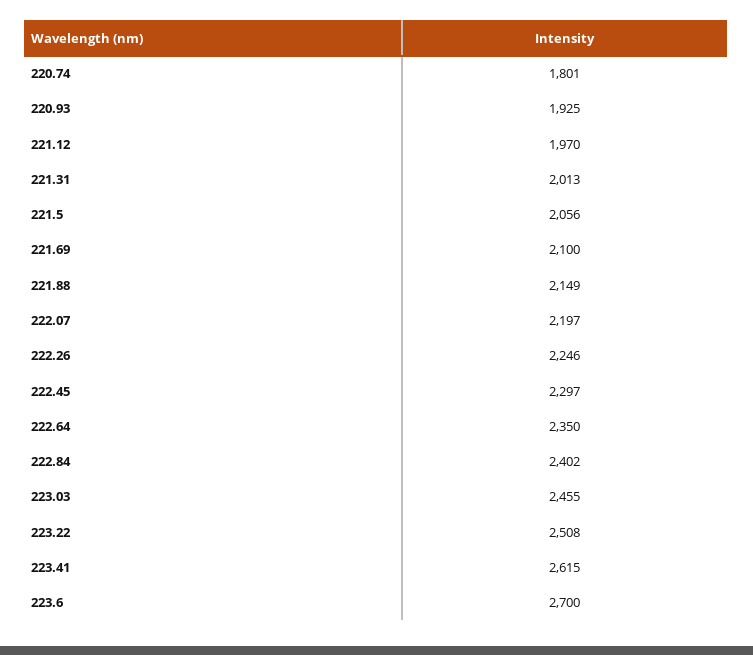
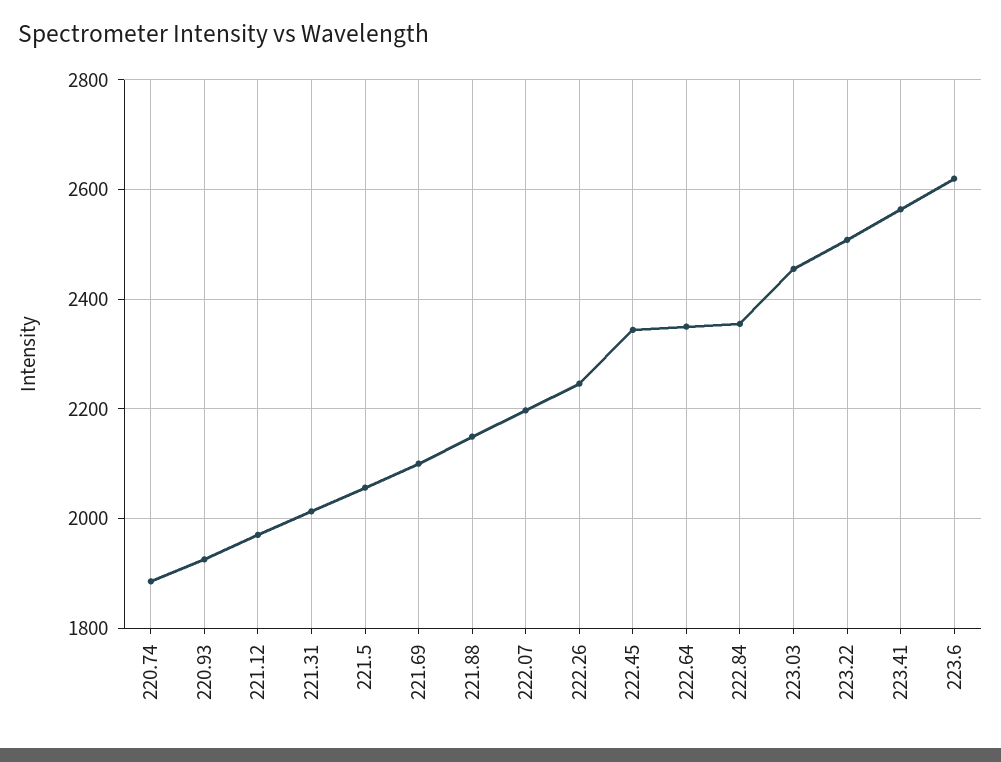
220.74: 1801 -> 1880
222.45: 2297 -> 2340
222.84: 2402 -> 2360
223.41: 2615 -> 2560
223.6: 2700 -> 2620

